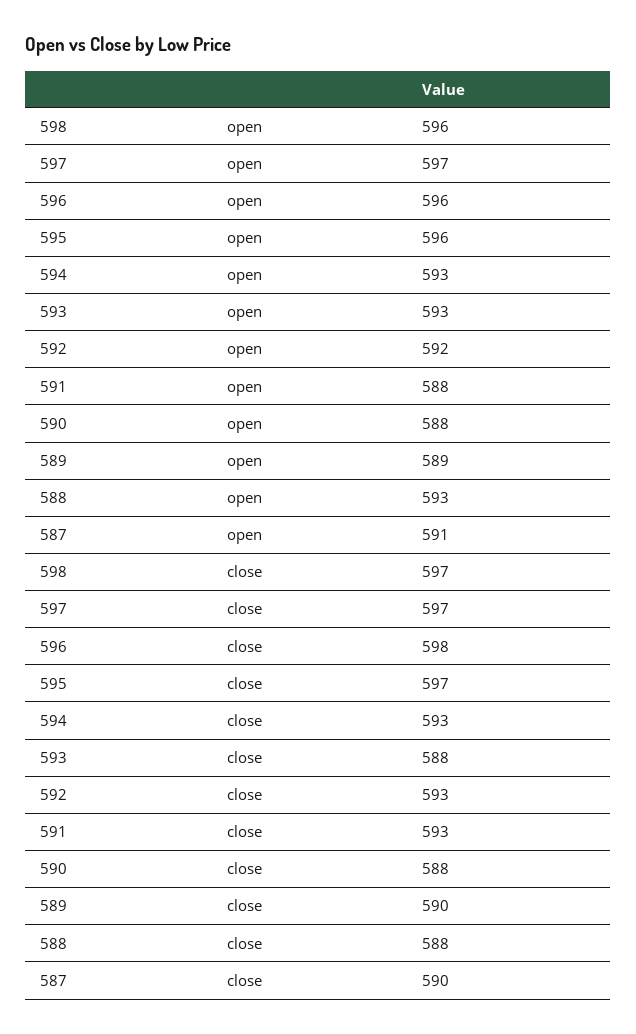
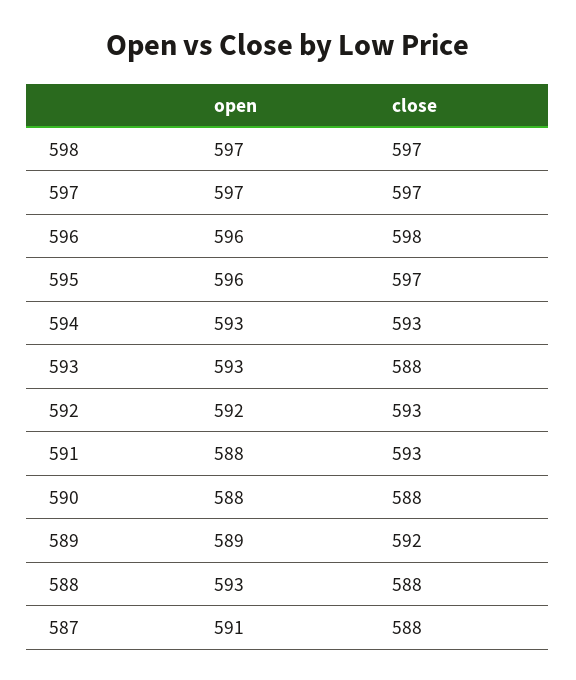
598, open: 596 -> 597
589, close: 590 -> 592
587, close: 590 -> 588

